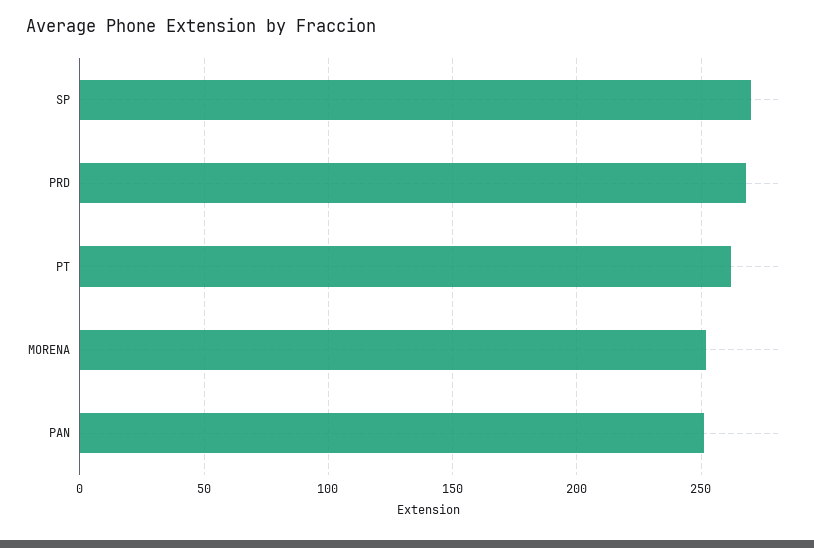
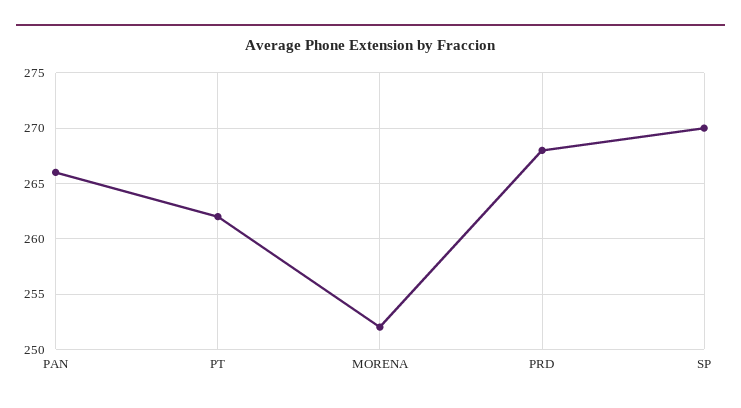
PAN: 250 -> 266

